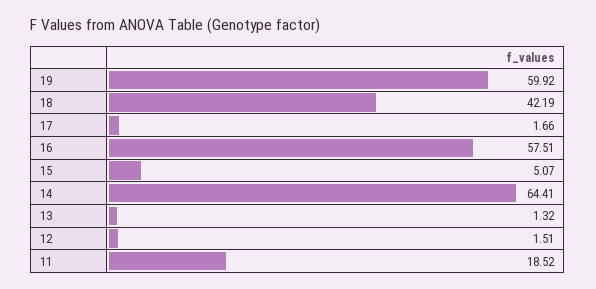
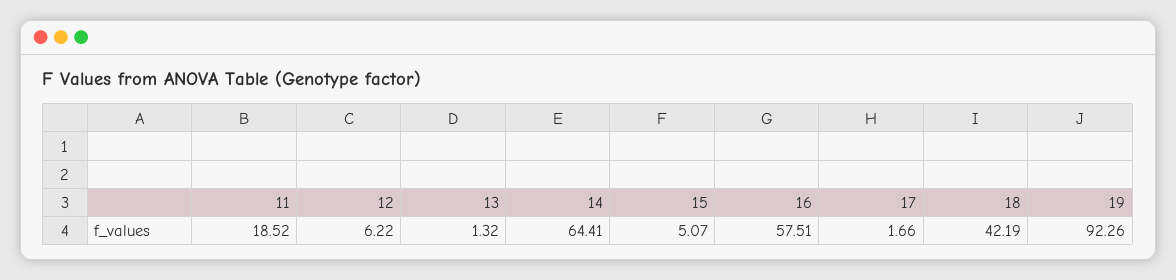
19: 59.92 -> 92.26
12: 1.51 -> 6.22

